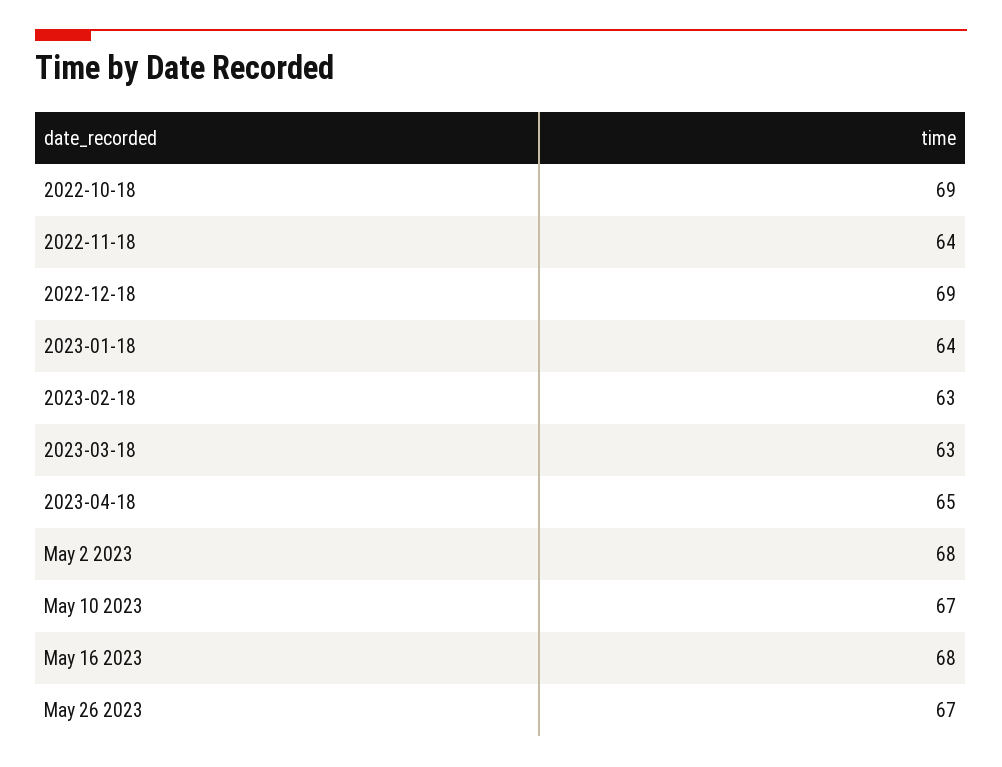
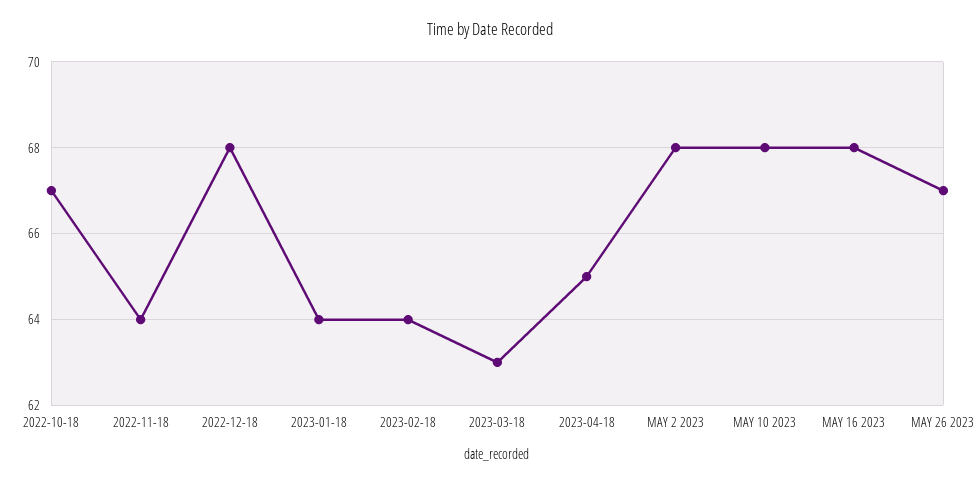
2022-10-18: 69 -> 67
2022-12-18: 69 -> 68
2023-02-18: 63 -> 64
May 10 2023: 67 -> 68

